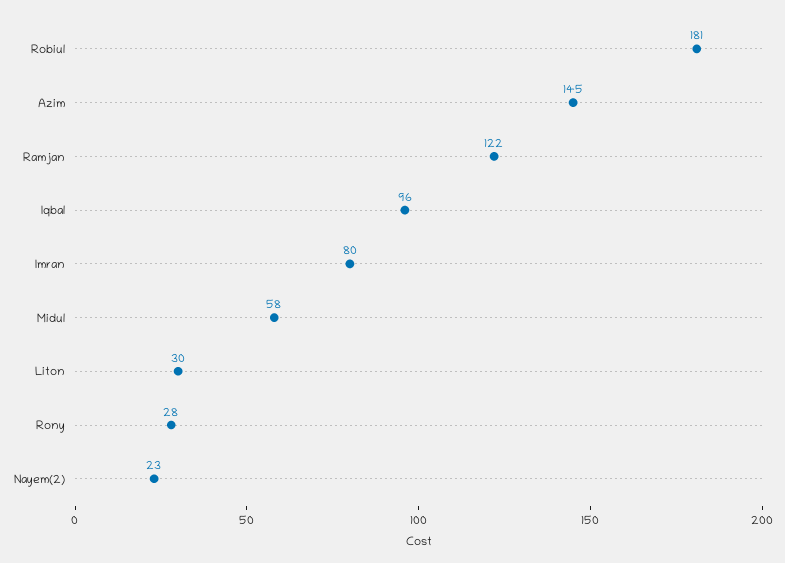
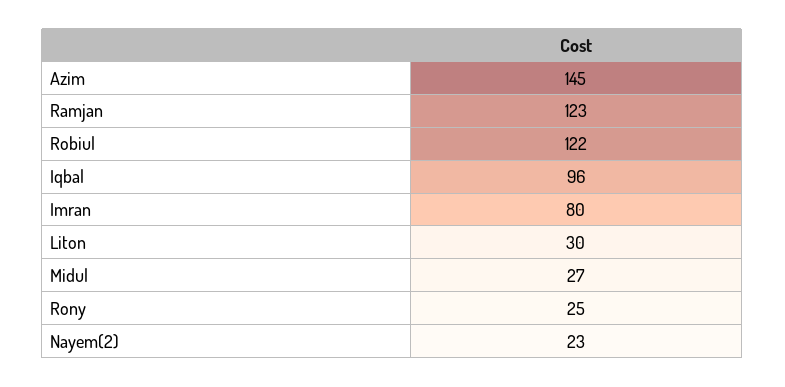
Robiul: 181 -> 122
Ramjan: 122 -> 123
Midul: 58 -> 27
Rony: 28 -> 25

